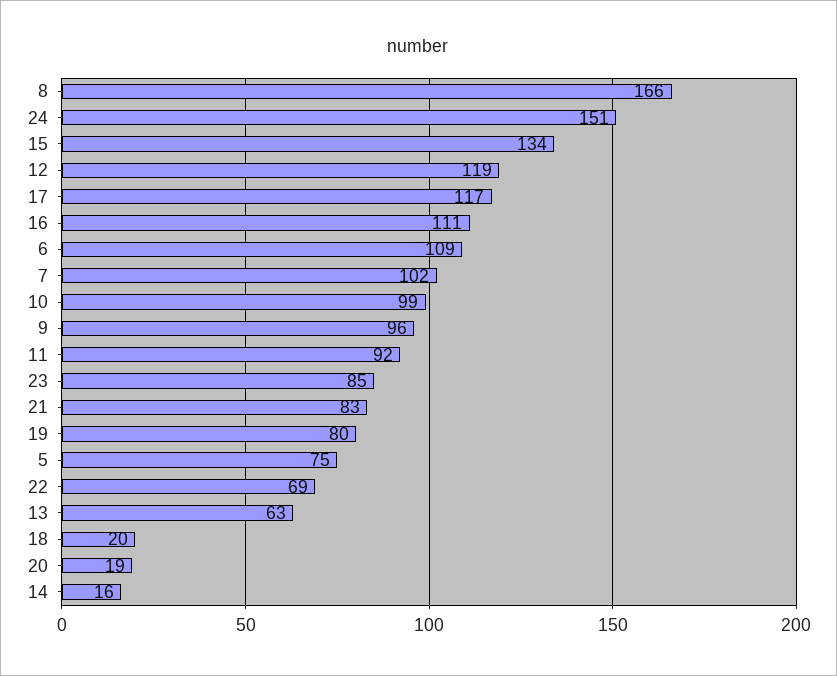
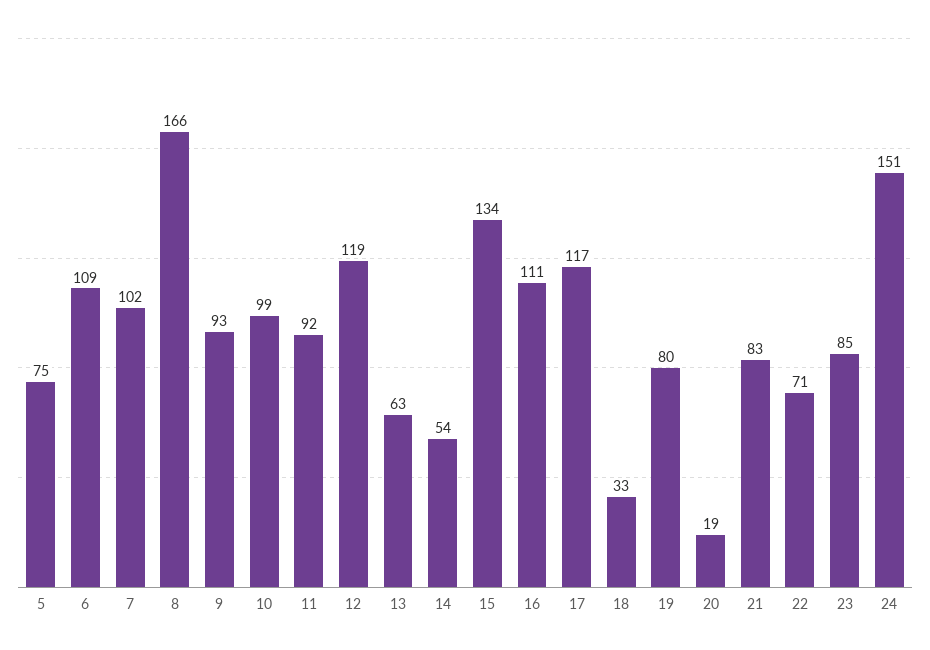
9: 96 -> 93
22: 69 -> 71
18: 20 -> 33
14: 16 -> 54

